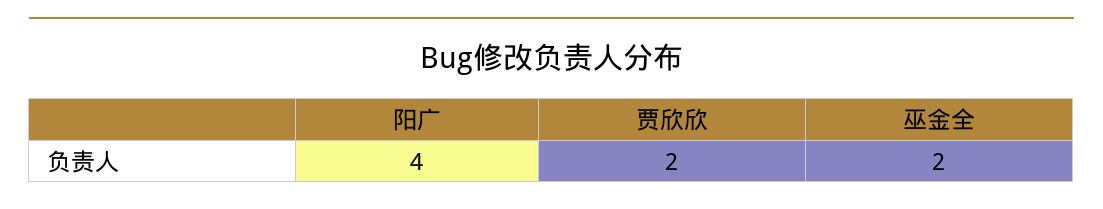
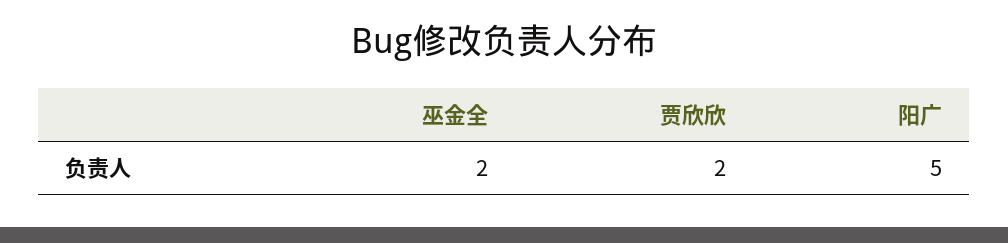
阳广: 4 -> 5

